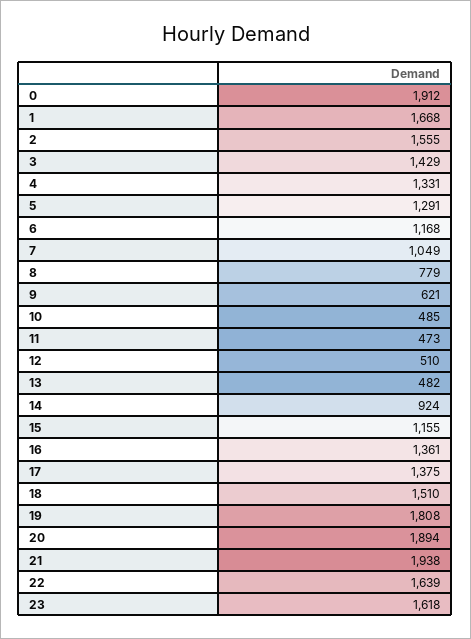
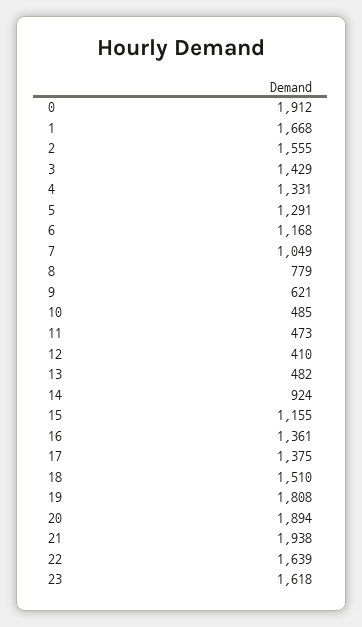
12: 510 -> 410

